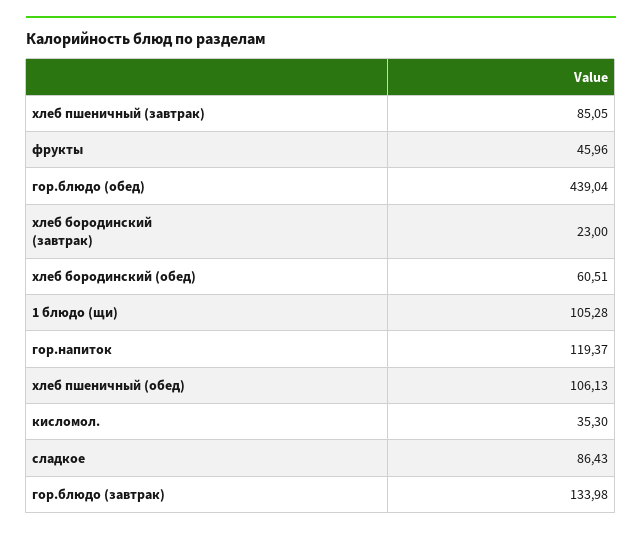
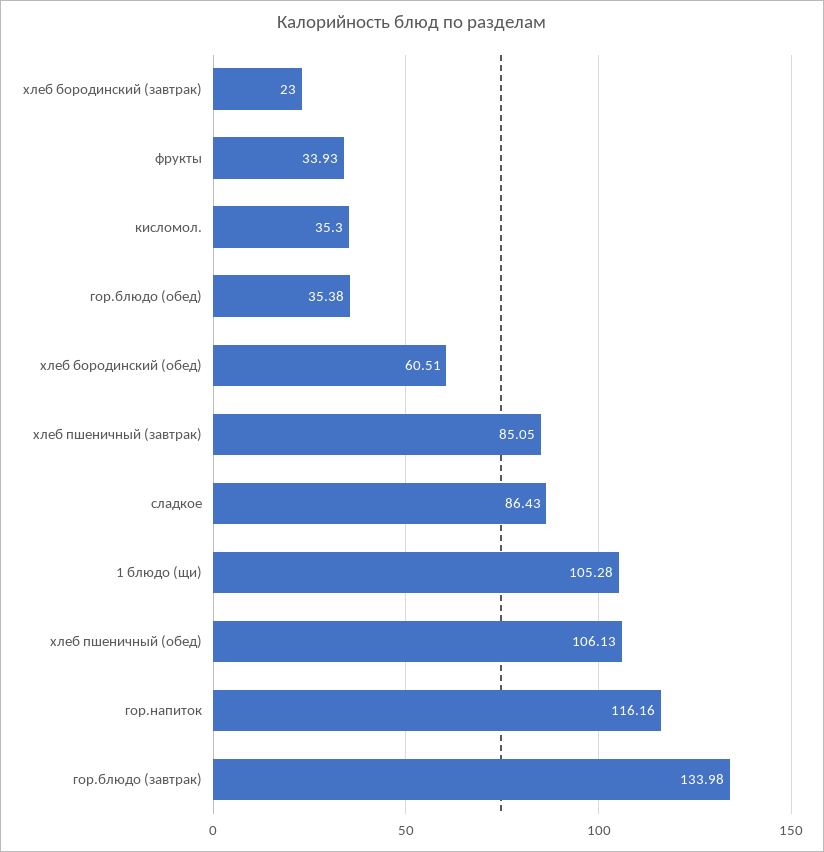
фрукты: 45.96 -> 33.93
гор.блюдо (обед): 439.04 -> 35.38
гор.напиток: 119.37 -> 116.16

